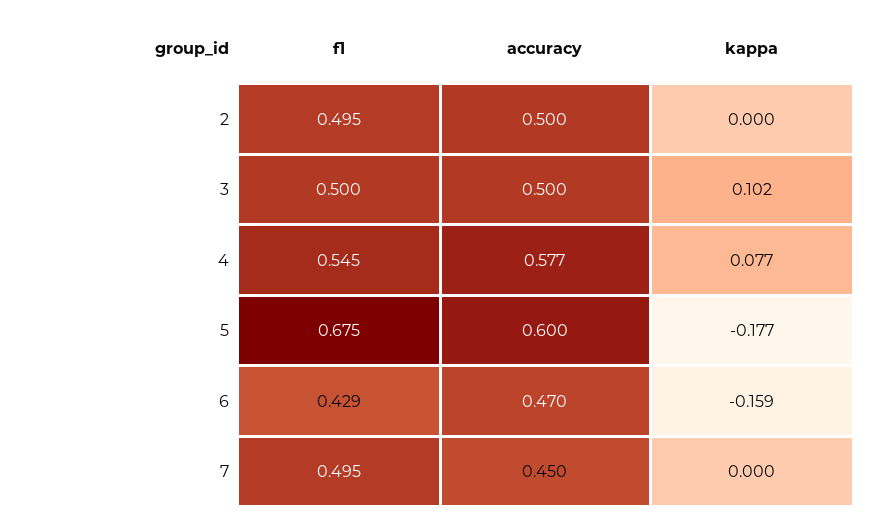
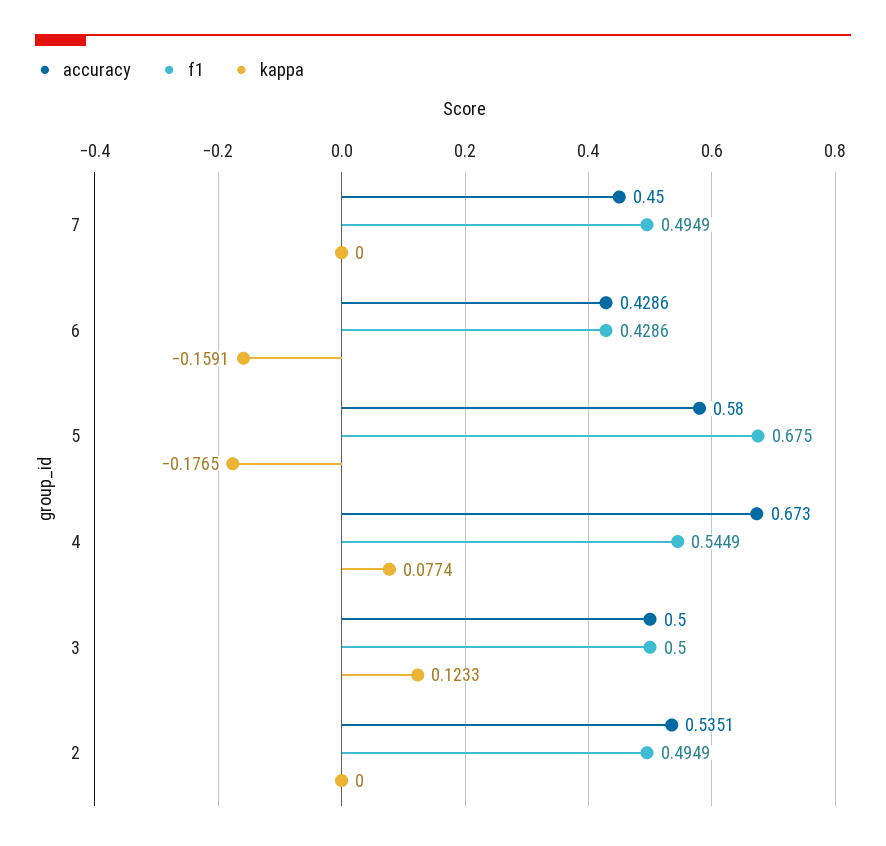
accuracy, 2: 0.5 -> 0.5351
kappa, 3: 0.102 -> 0.1233
accuracy, 4: 0.577 -> 0.673
accuracy, 5: 0.6 -> 0.58
accuracy, 6: 0.47 -> 0.4286

